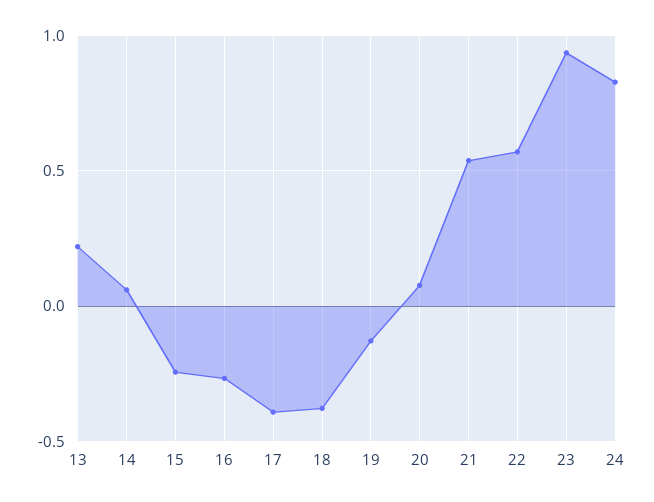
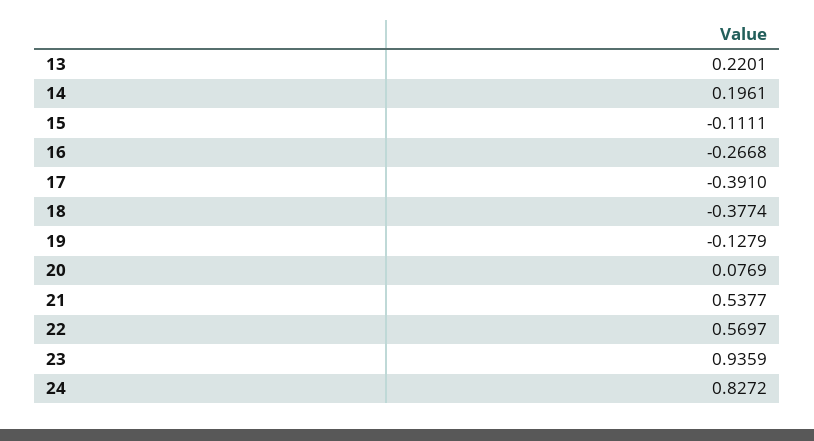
14: 0.05 -> 0.1961
15: -0.25 -> -0.1111

